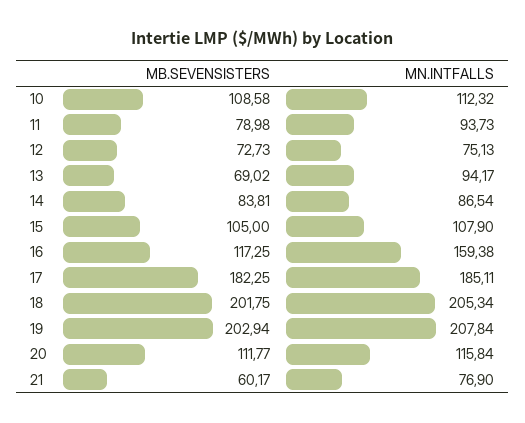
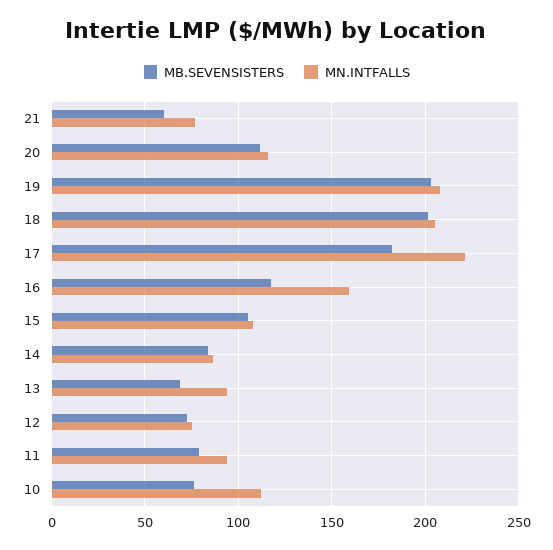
MB.SEVENSISTERS, 10: 108.58 -> 75
MN.INTFALLS, 17: 185.11 -> 220

